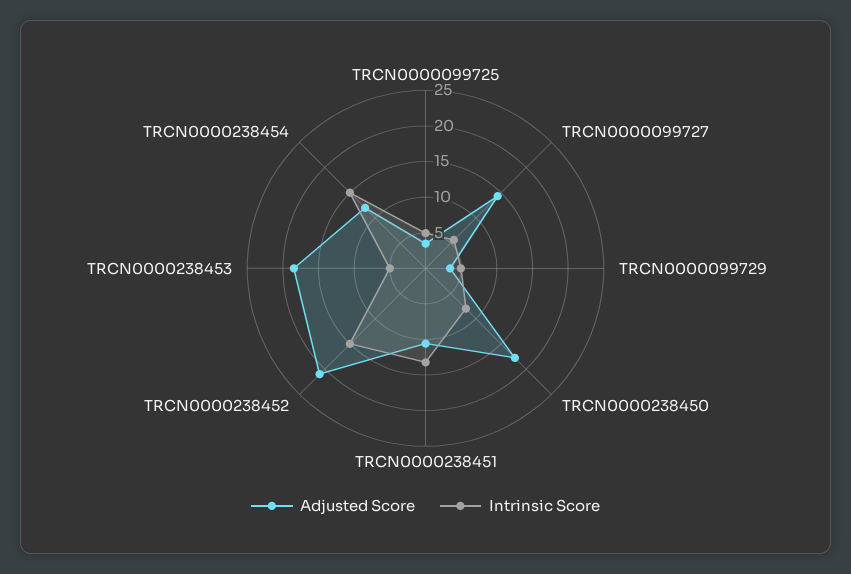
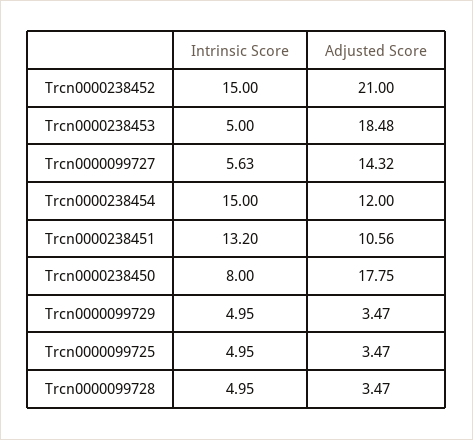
Intrinsic Score, Trcn0000099728: none -> 4.95
Adjusted Score, Trcn0000099728: none -> 3.47

